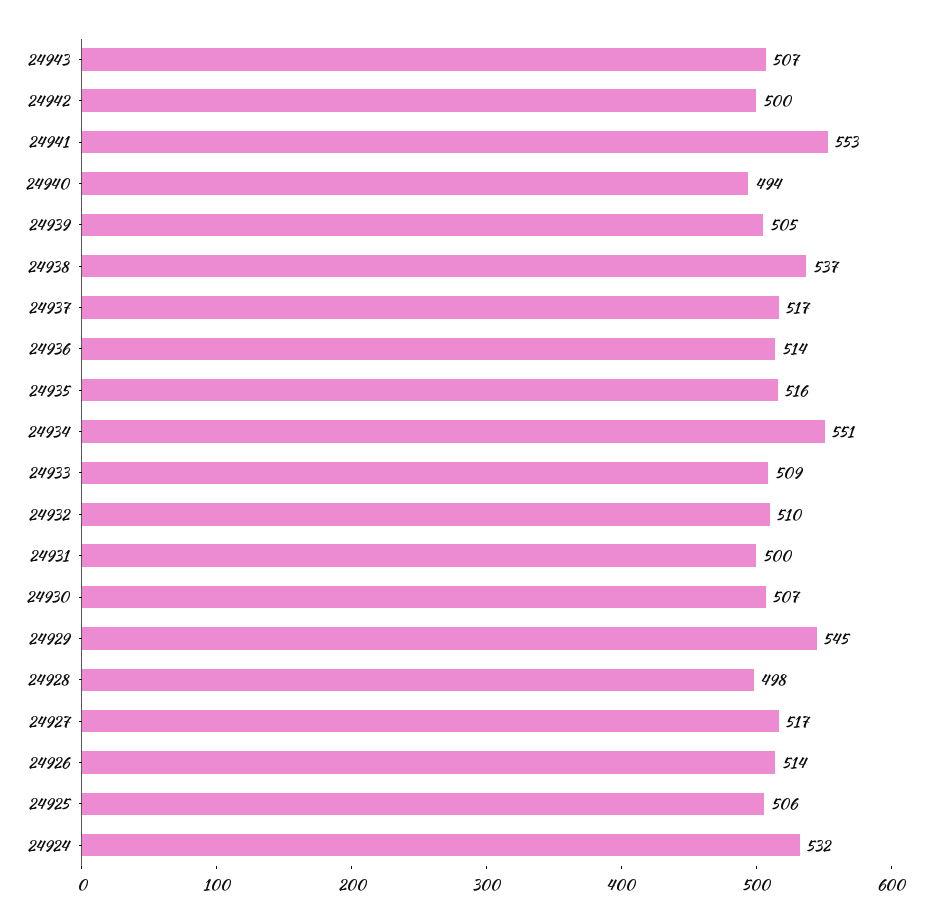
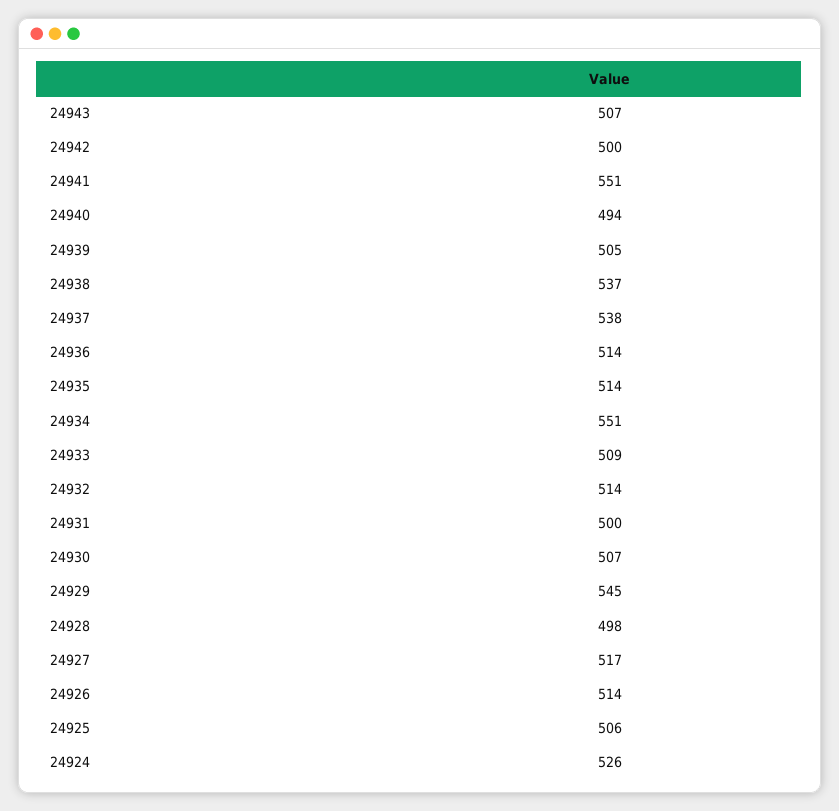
24941: 553 -> 551
24937: 517 -> 538
24935: 516 -> 514
24932: 510 -> 514
24924: 532 -> 526

